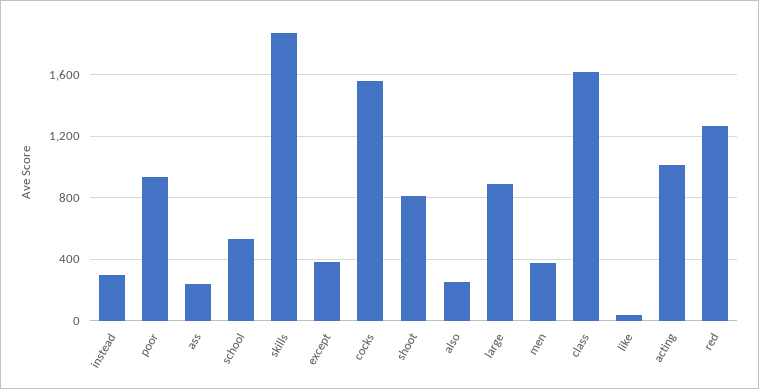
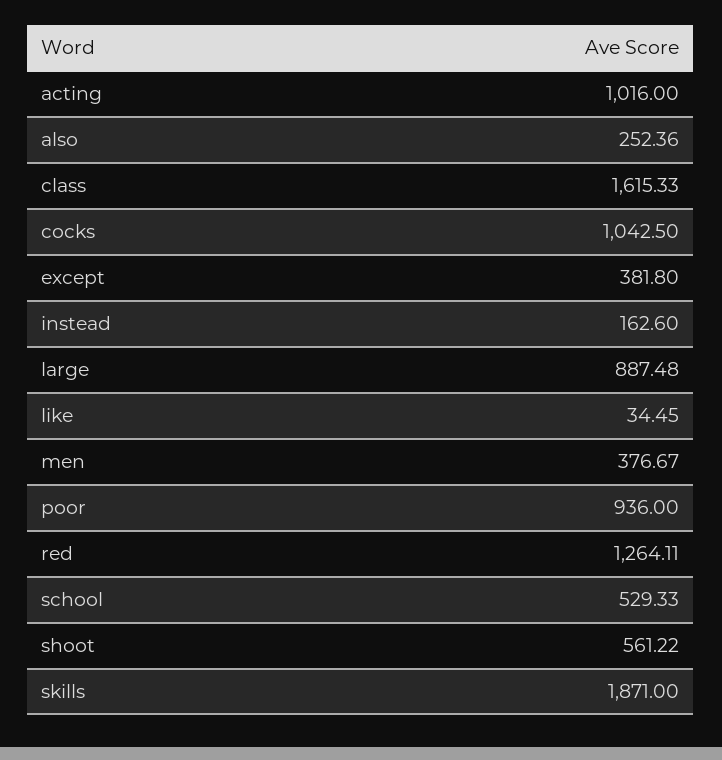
instead: 300 -> 162.6
ass: 250 -> none
cocks: 1550 -> 1042.5
shoot: 800 -> 561.22

